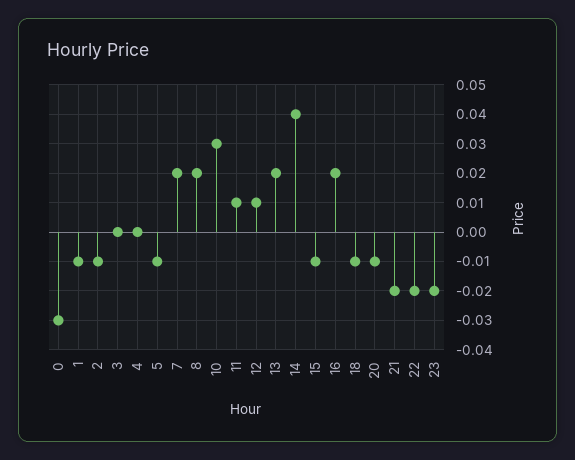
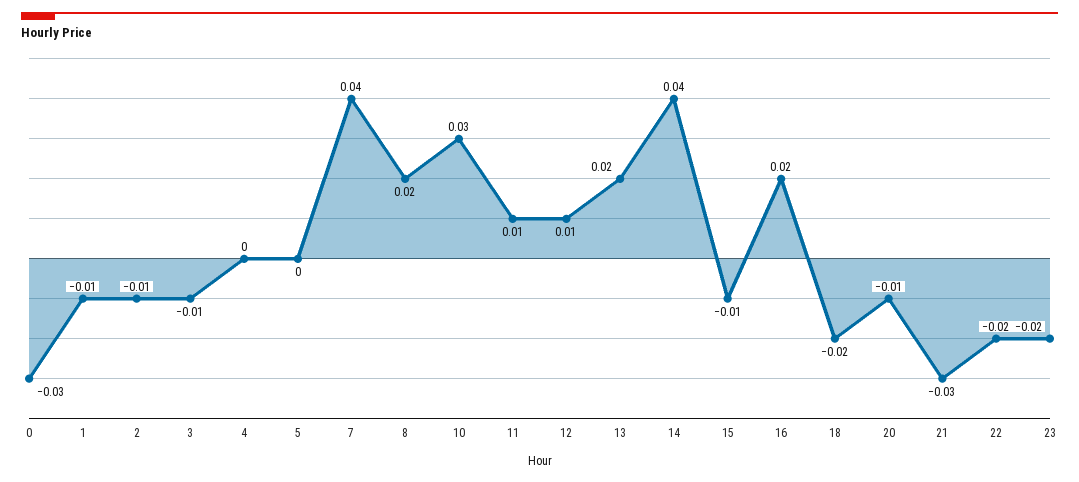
3: 0 -> -0.01
5: -0.01 -> 0
7: 0.02 -> 0.04
18: -0.01 -> -0.02
21: -0.02 -> -0.03

